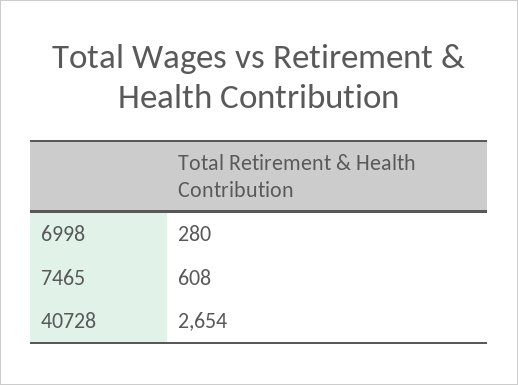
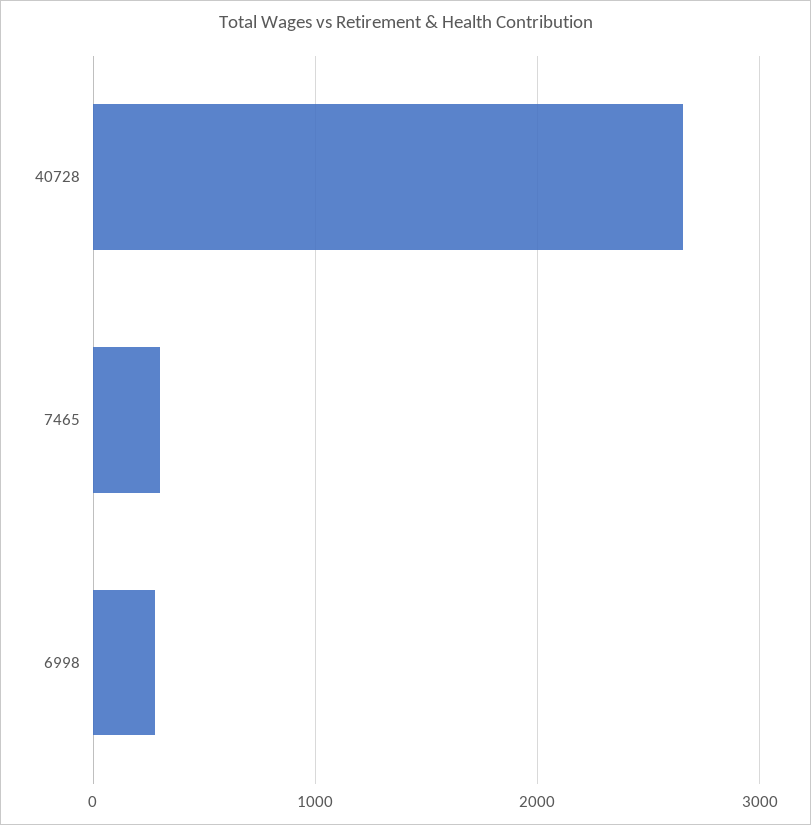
7465: 608 -> 300

